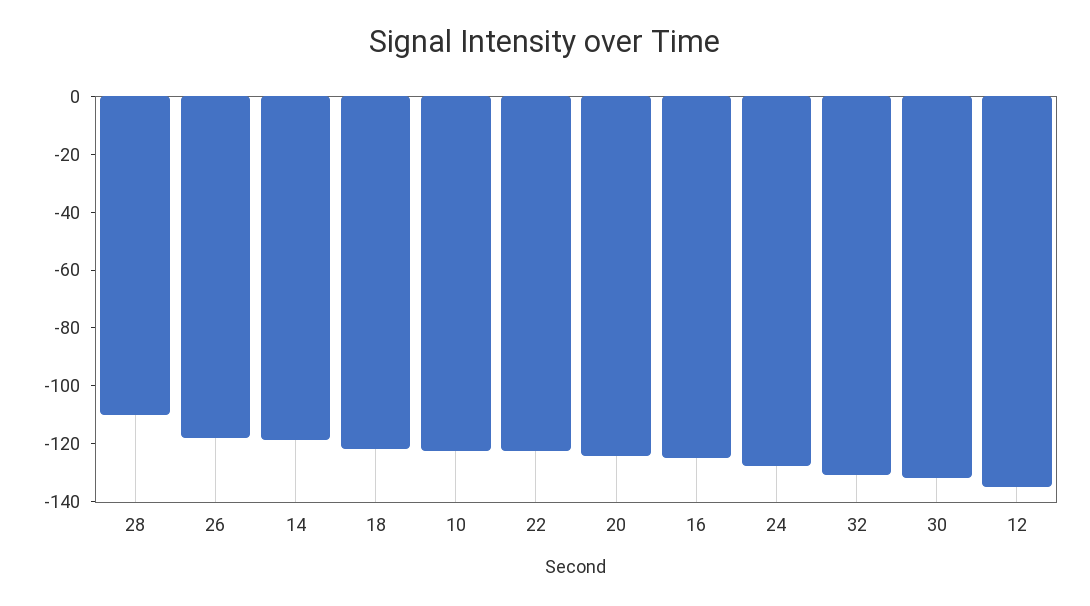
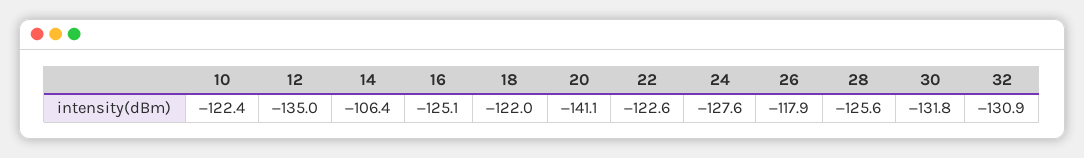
28: -110 -> -125.6
14: -120 -> -106.4
20: -125 -> -141.1

